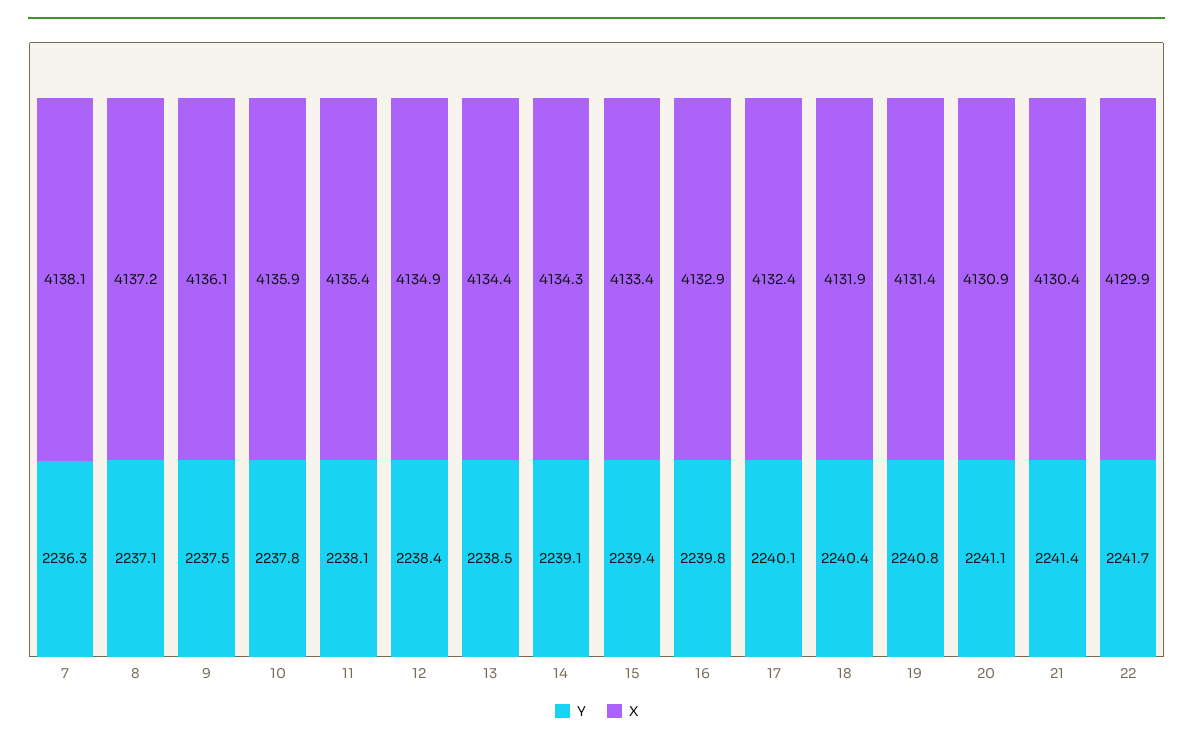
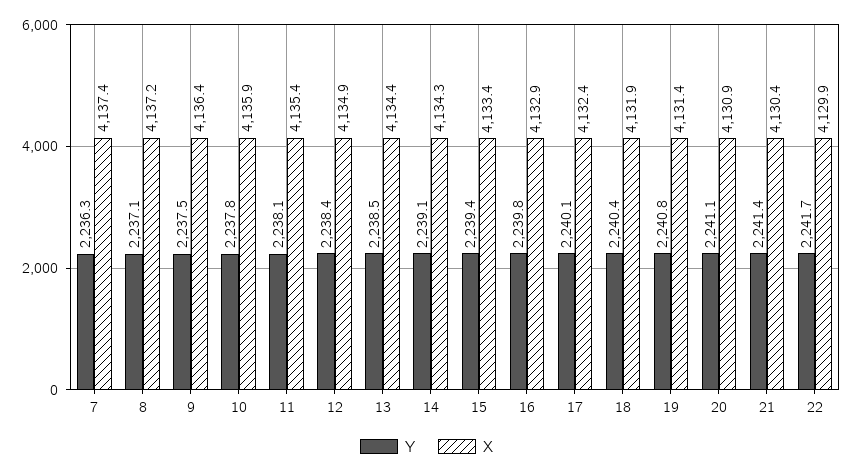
X, 7: 4138.1 -> 4137.4
X, 9: 4136.1 -> 4136.4

